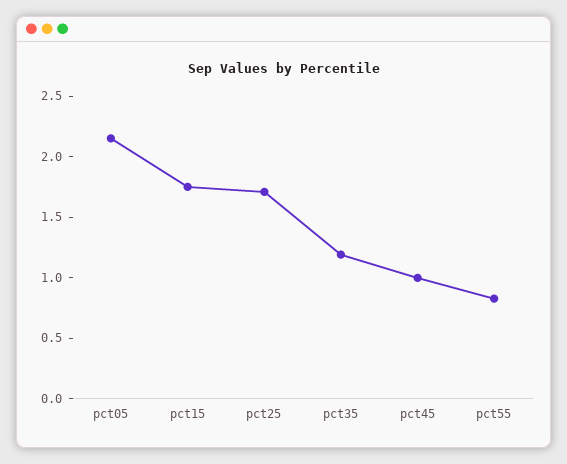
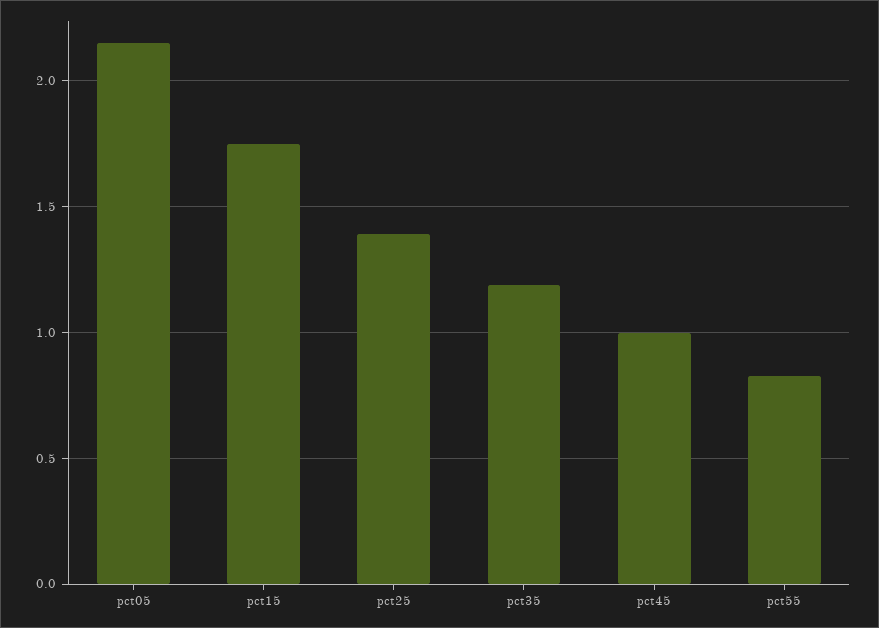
pct25: 1.7 -> 1.4

